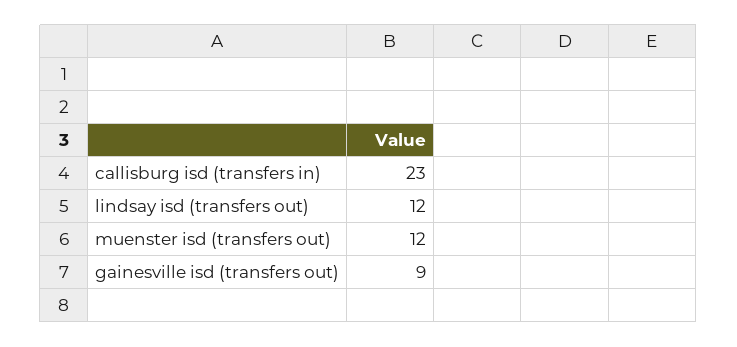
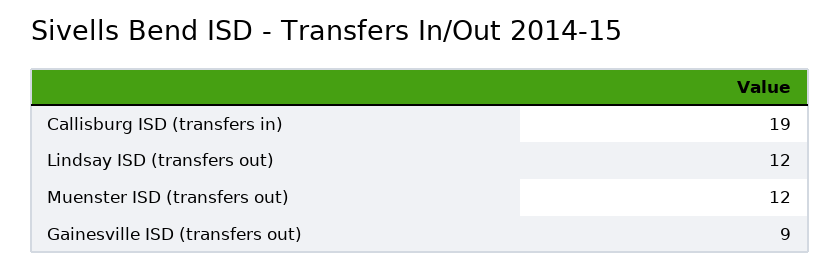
callisburg isd (transfers in): 23 -> 19

